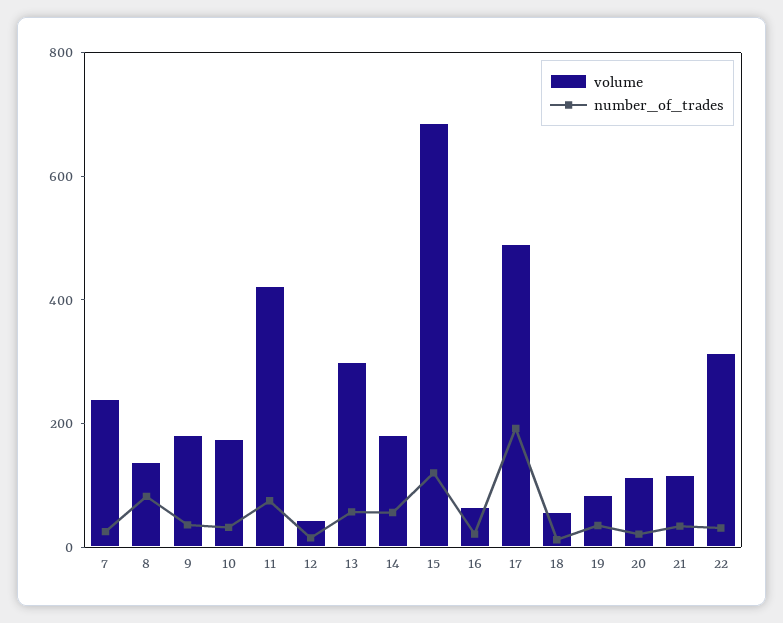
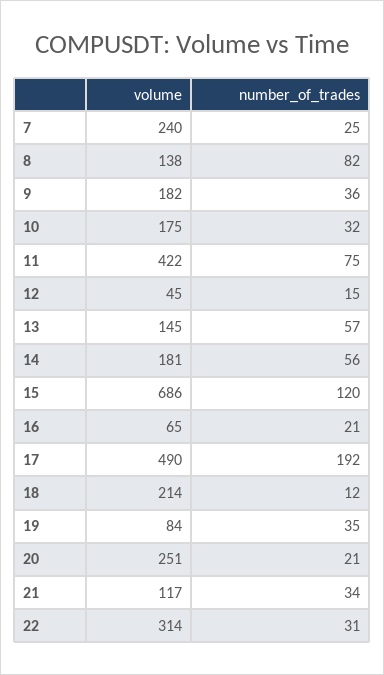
volume, 13: 300 -> 145
volume, 18: 50 -> 214
volume, 20: 100 -> 251

